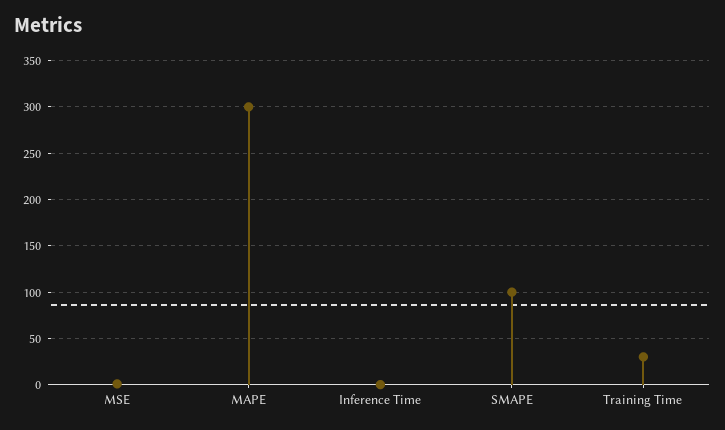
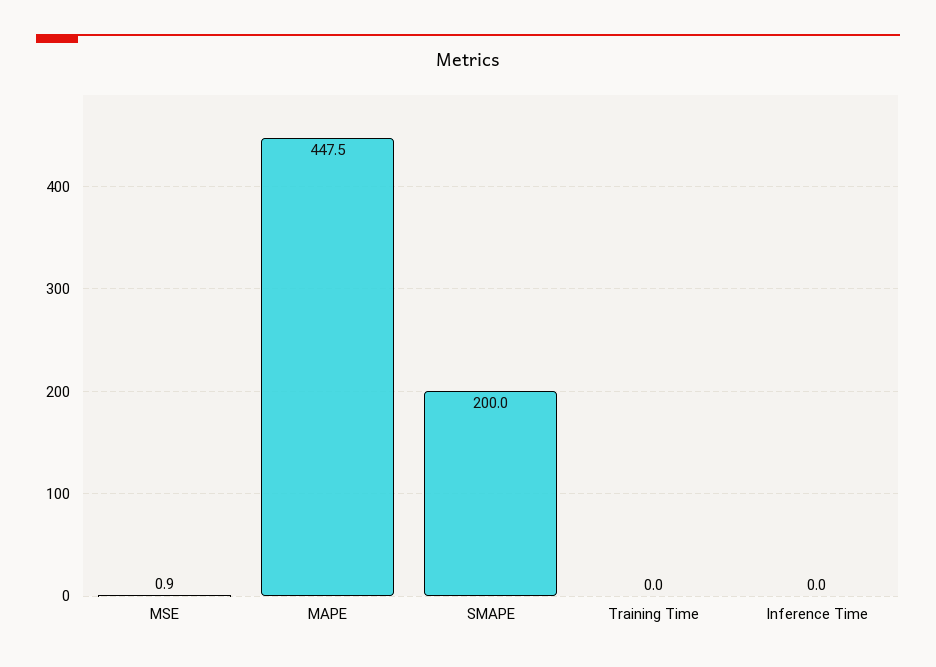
MAPE: 300 -> 447.5
SMAPE: 100 -> 200
Training Time: 30 -> 0

